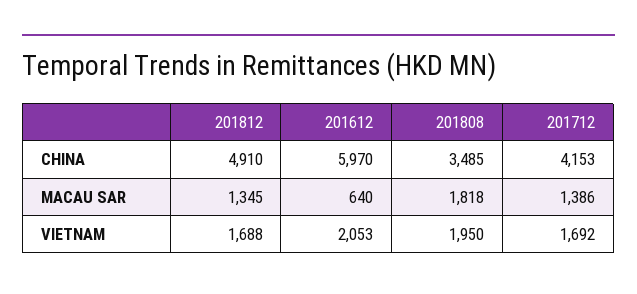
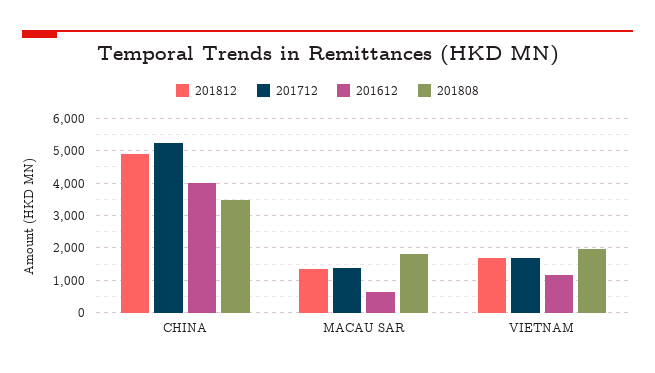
201612, CHINA: 5970 -> 4000
201712, CHINA: 4153 -> 5200
201612, VIETNAM: 2053 -> 1200

